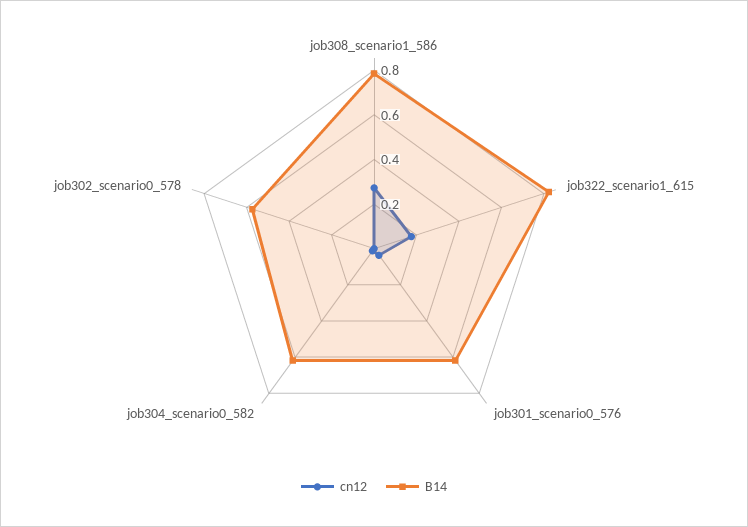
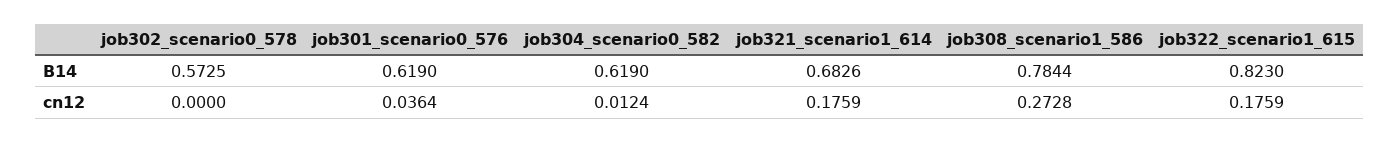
B14, job321_scenario1_614: none -> 0.6826
cn12, job321_scenario1_614: none -> 0.1759

